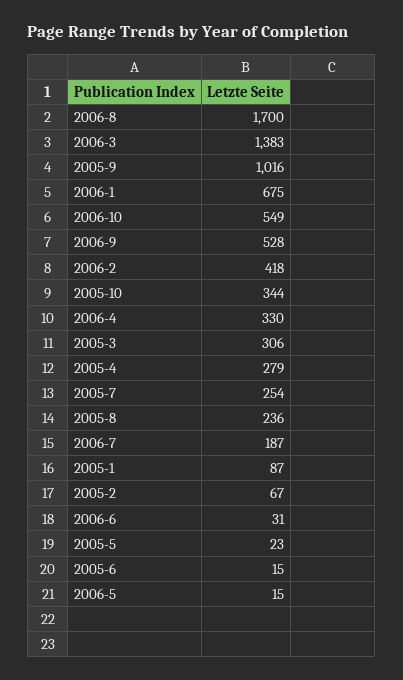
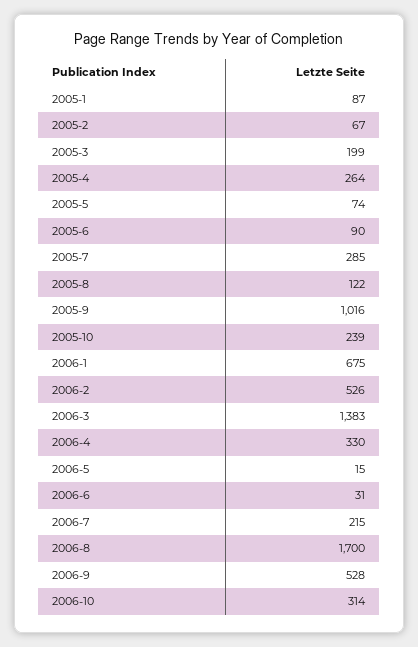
2006-10: 549 -> 314
2006-2: 418 -> 526
2005-10: 344 -> 239
2005-3: 306 -> 199
2005-4: 279 -> 264
2005-7: 254 -> 285
2005-8: 236 -> 122
2006-7: 187 -> 215
2005-5: 23 -> 74
2005-6: 15 -> 90

